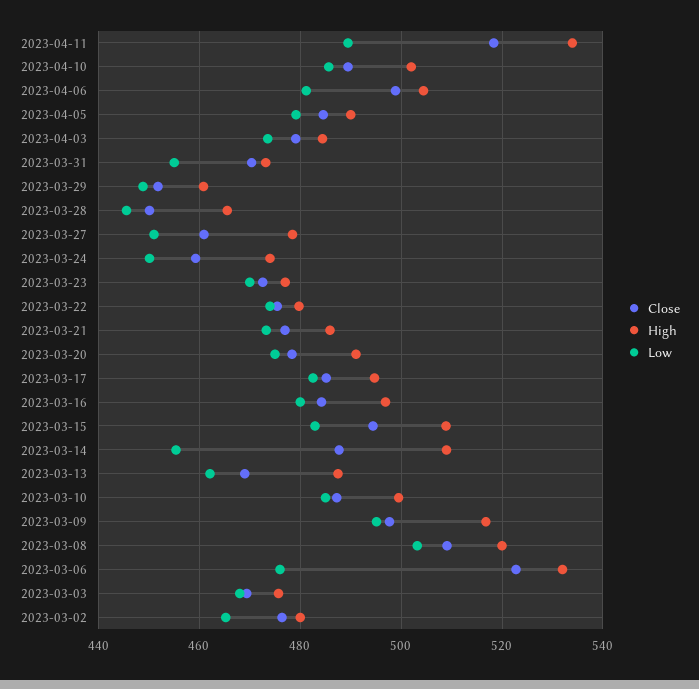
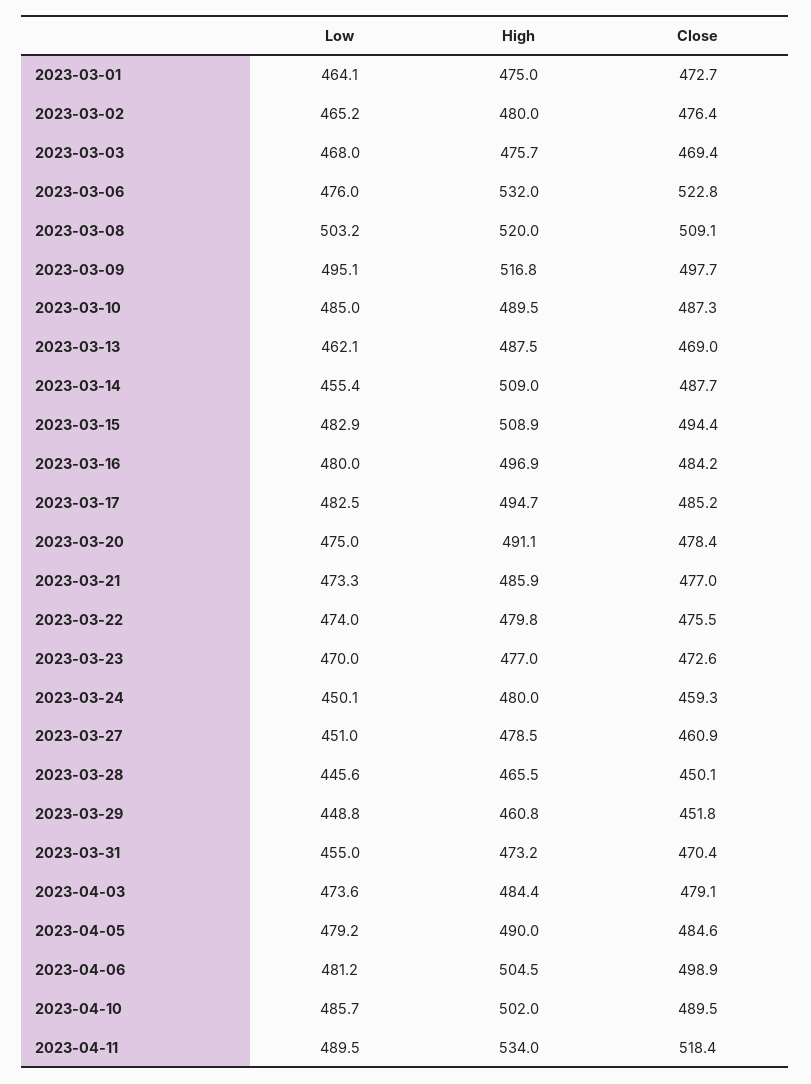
High, 2023-03-24: 474 -> 480
High, 2023-03-10: 500 -> 489.5
Low, 2023-03-01: none -> 464.1
High, 2023-03-01: none -> 475
Close, 2023-03-01: none -> 472.7

